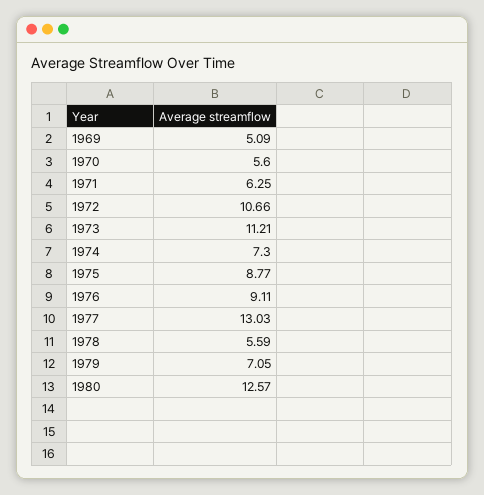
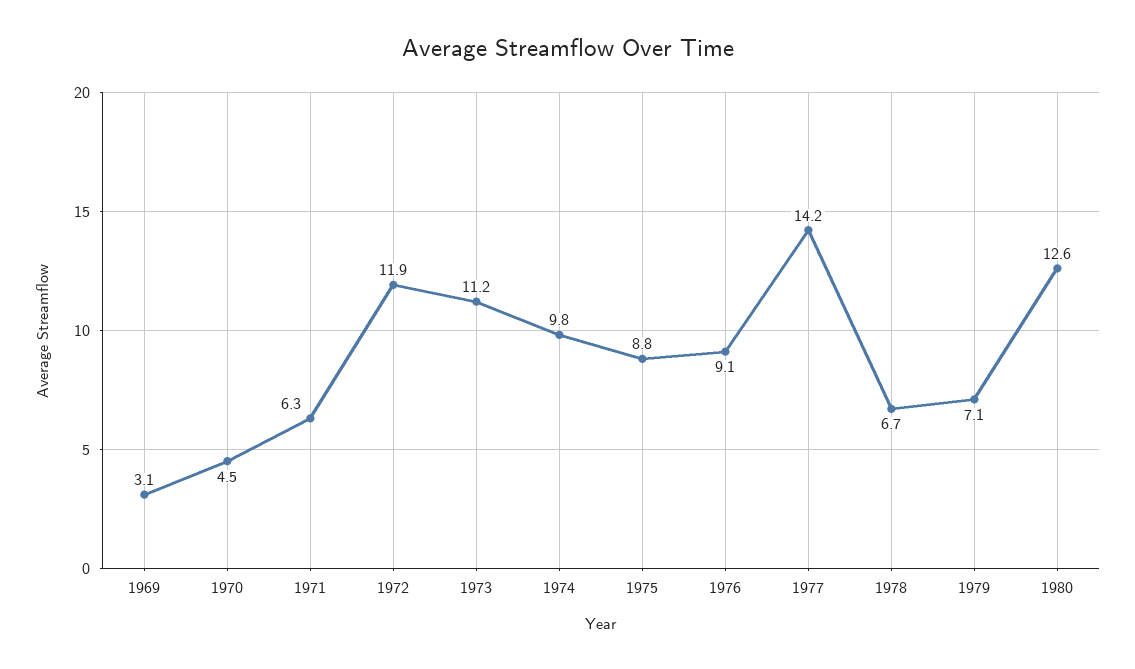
1969: 5.09 -> 3.1
1970: 5.6 -> 4.5
1972: 10.66 -> 11.9
1974: 7.3 -> 9.8
1977: 13.03 -> 14.2
1978: 5.59 -> 6.7

